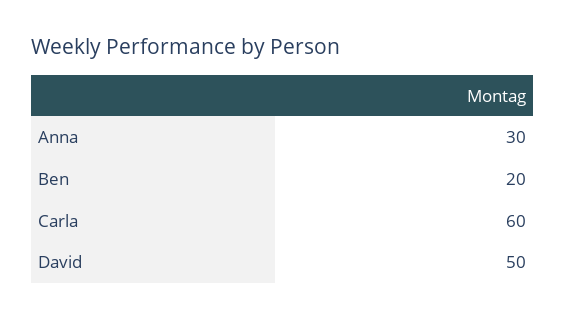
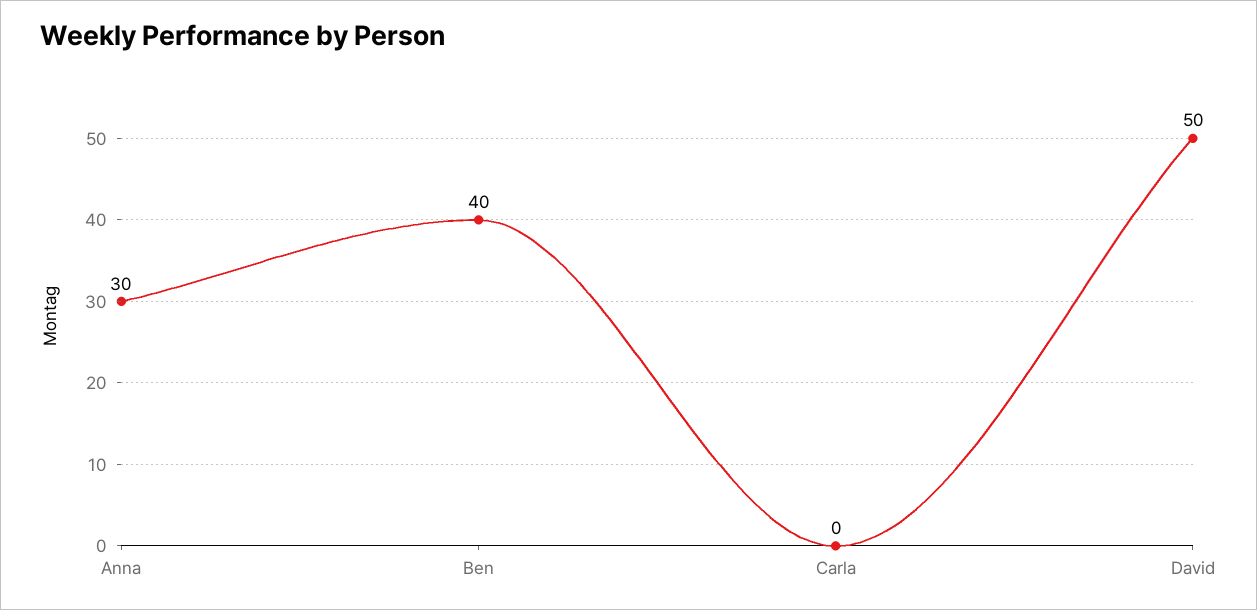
Ben: 20 -> 40
Carla: 60 -> 0

